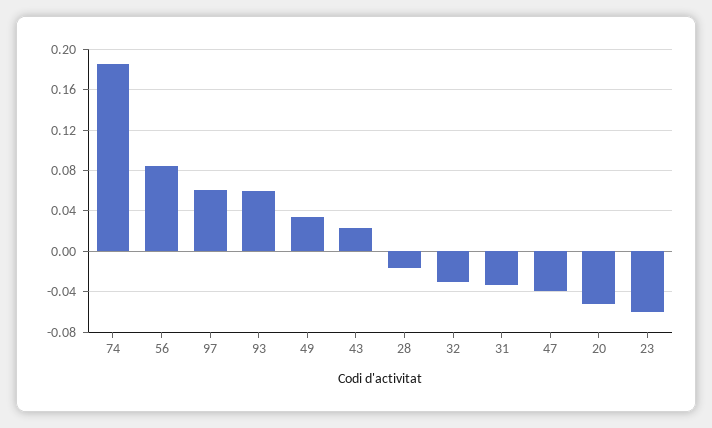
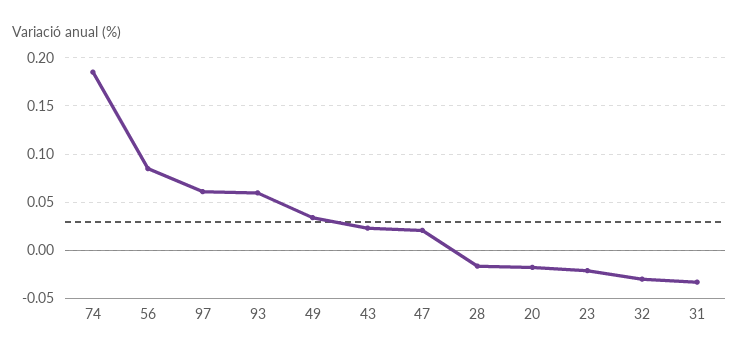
47: -0.04 -> 0.02
20: -0.05 -> -0.02
23: -0.06 -> -0.02

